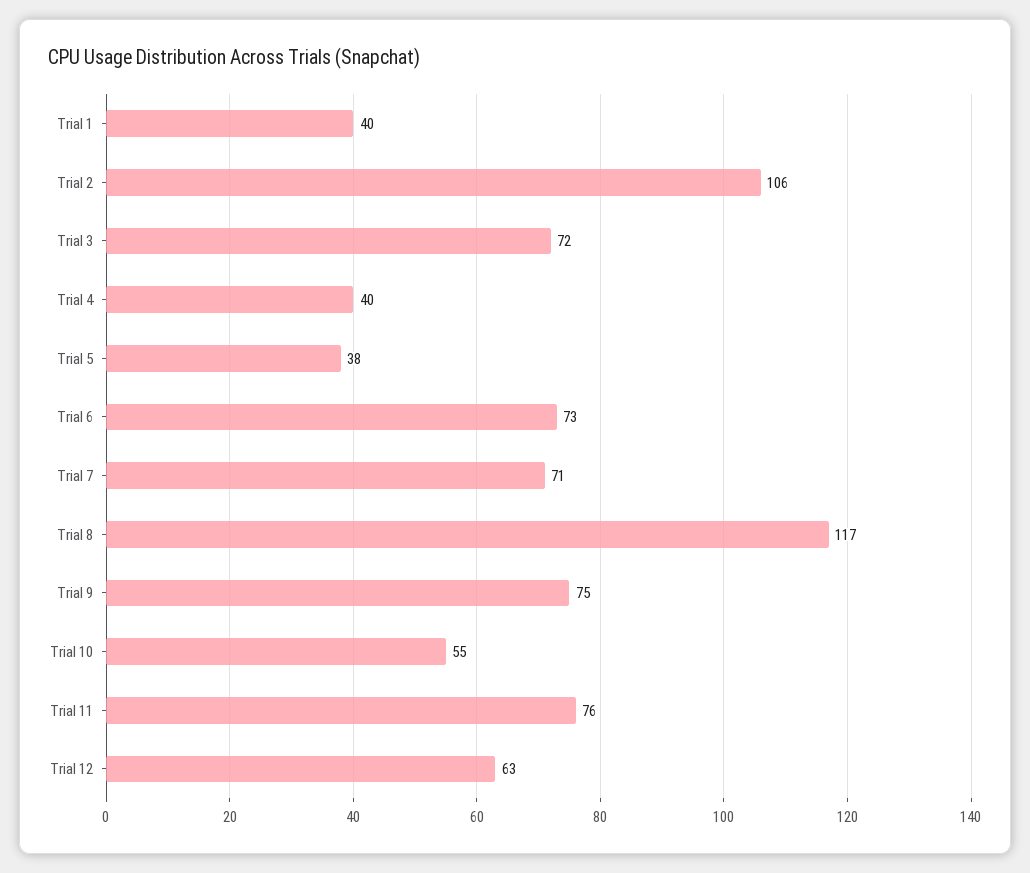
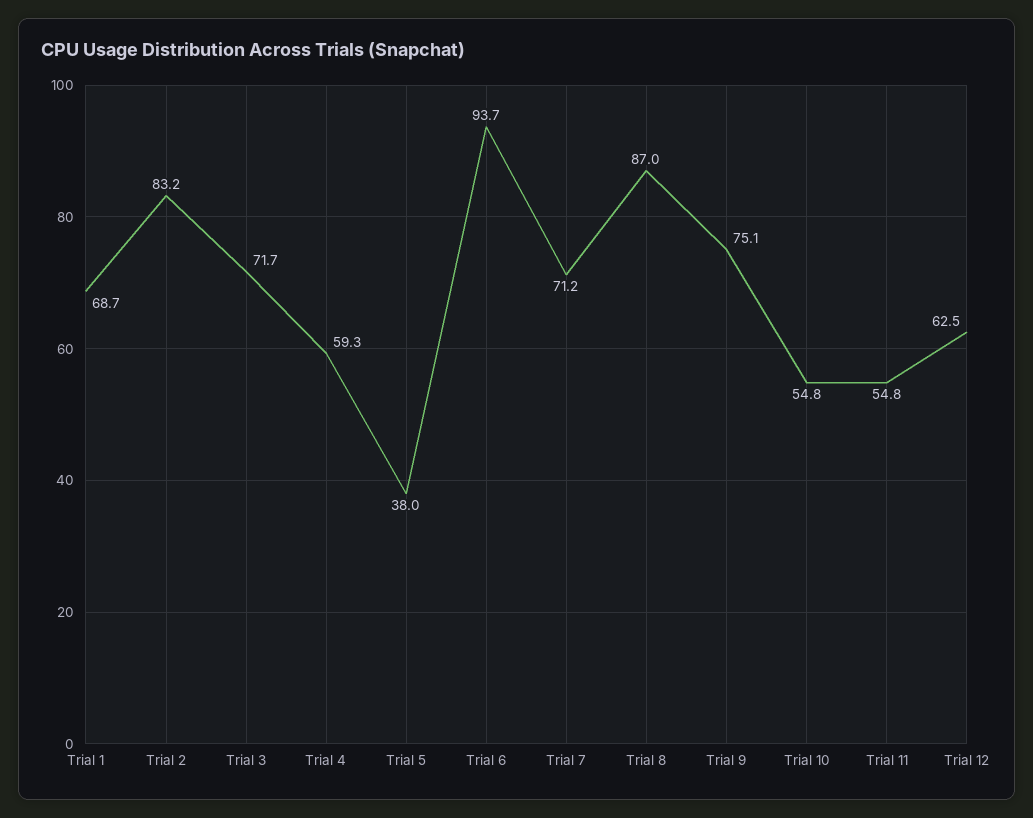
Trial 1: 40 -> 68.7
Trial 2: 106 -> 83.2
Trial 4: 40 -> 59.3
Trial 6: 73 -> 93.7
Trial 8: 117 -> 87
Trial 11: 76 -> 54.8

